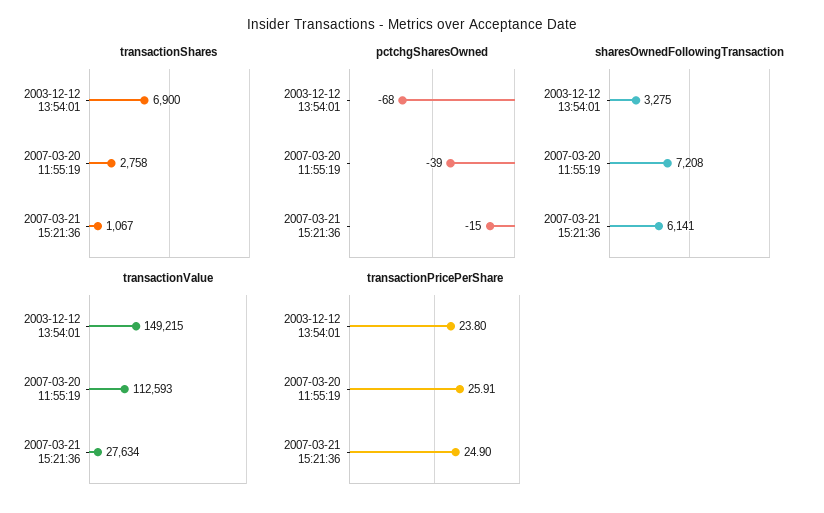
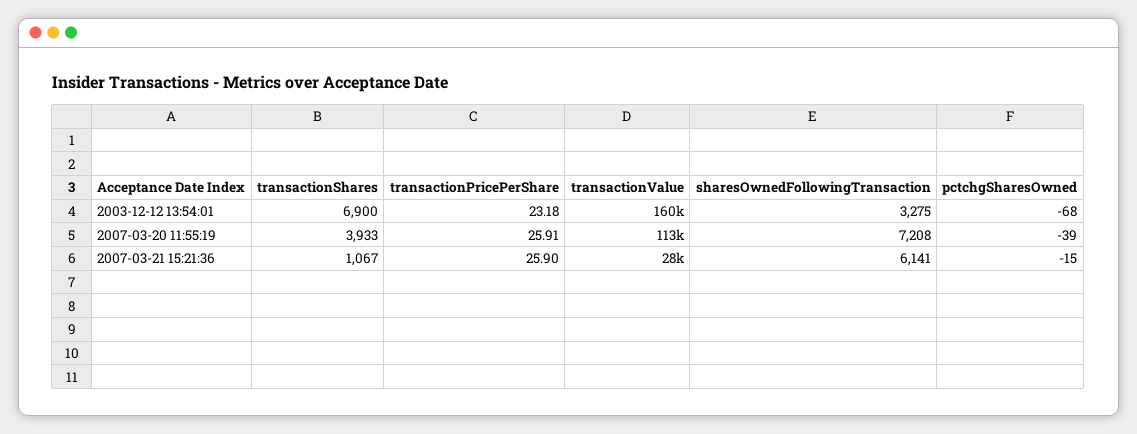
transactionShares, 2007-03-20 11:55:19: 2758 -> 3933
transactionValue, 2003-12-12 13:54:01: 149215 -> 160000
transactionPricePerShare, 2003-12-12 13:54:01: 23.8 -> 23.18
transactionPricePerShare, 2007-03-21 15:21:36: 24.9 -> 25.9

